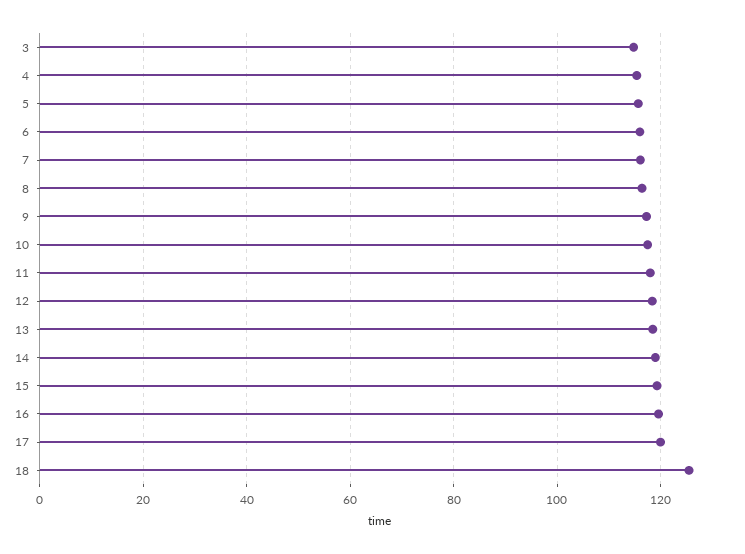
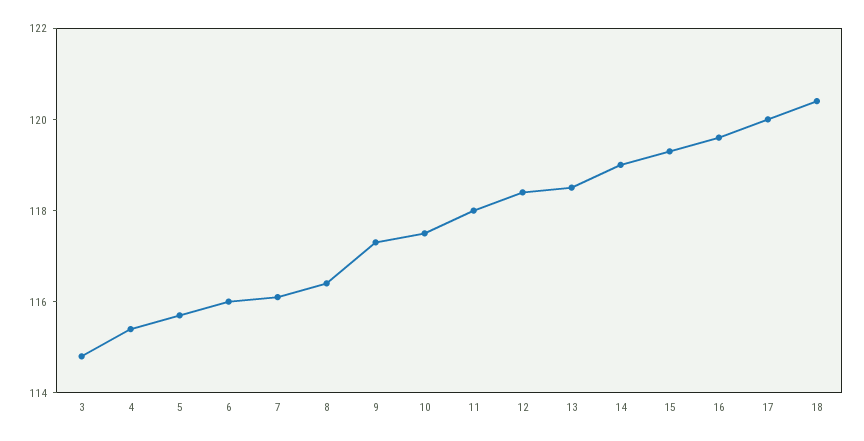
18: 126 -> 120.5

